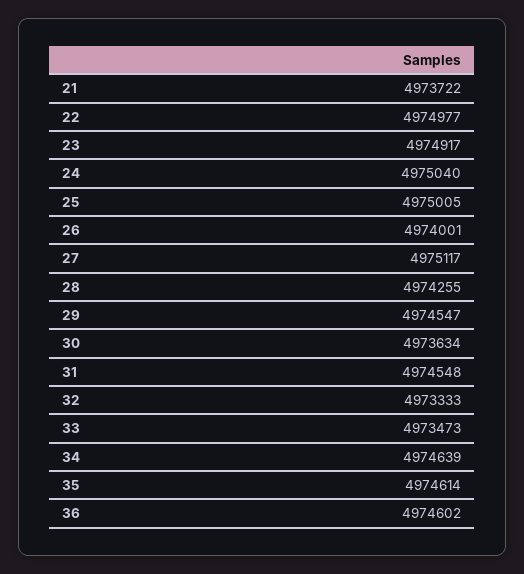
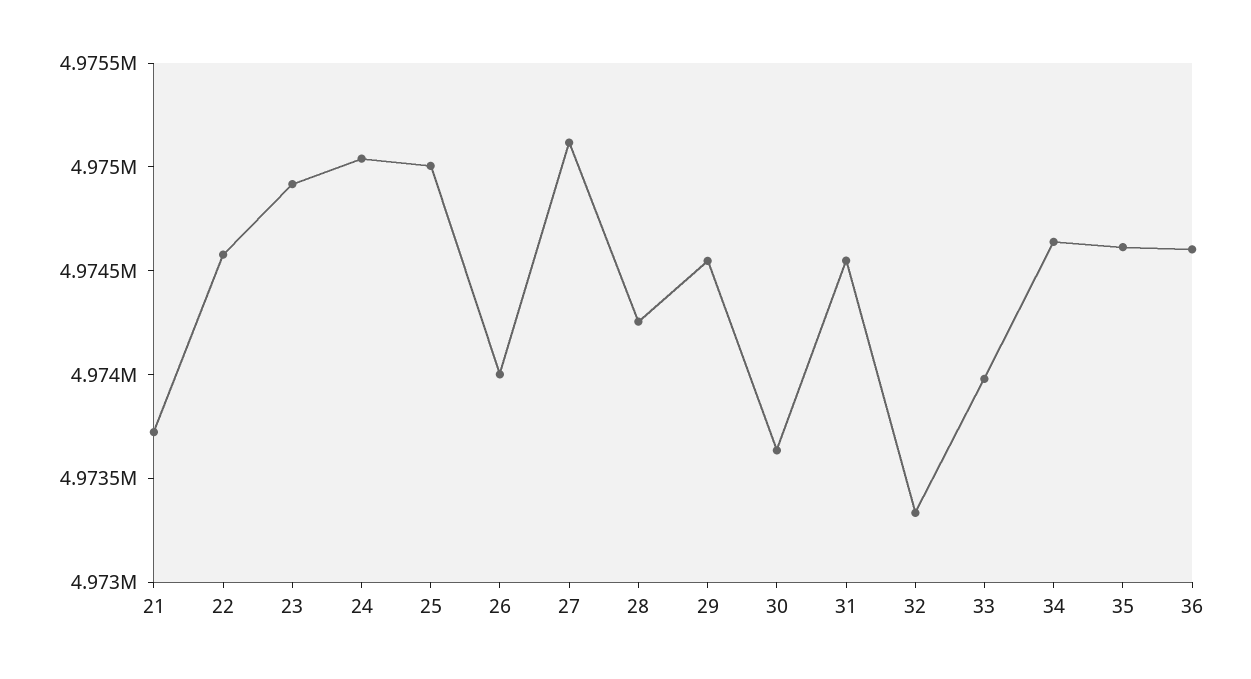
22: 4974977 -> 4974600
33: 4973473 -> 4974000

